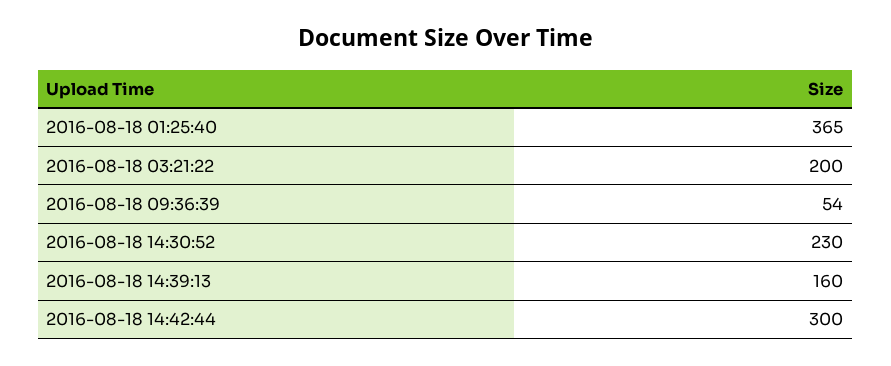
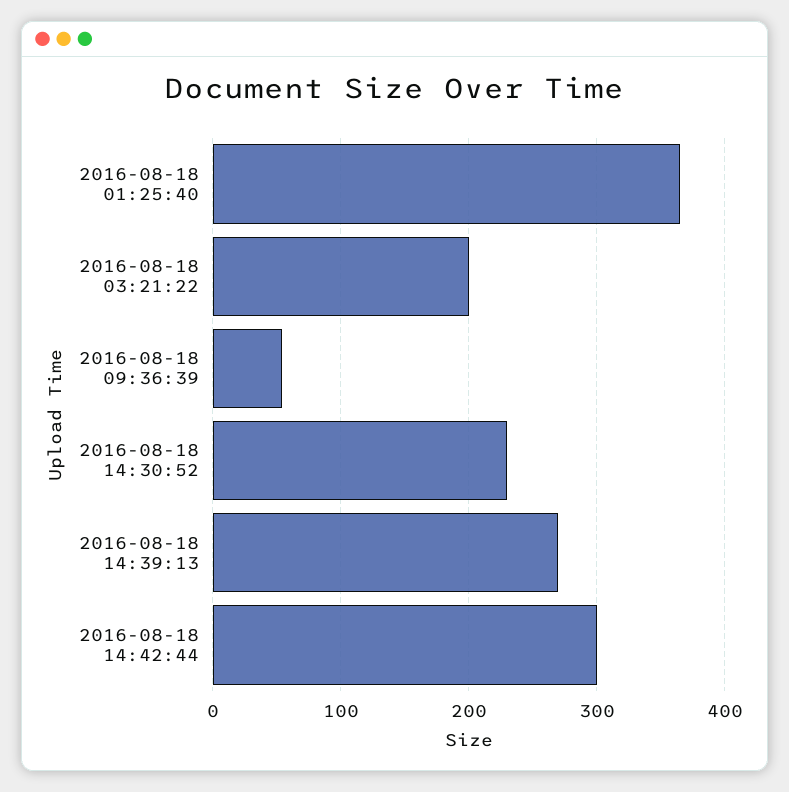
2016-08-18 14:39:13: 160 -> 270

